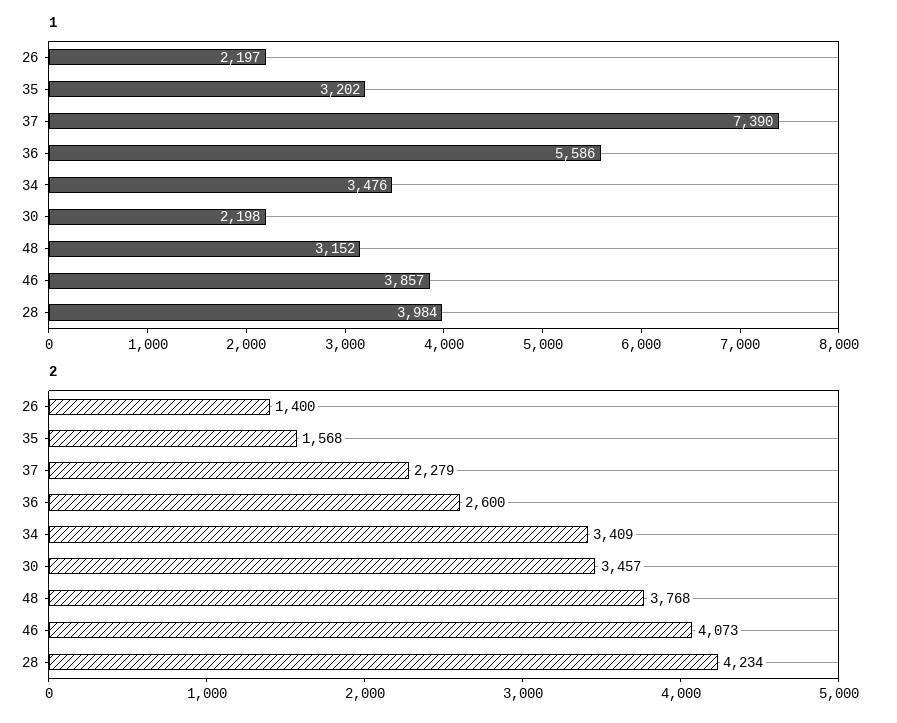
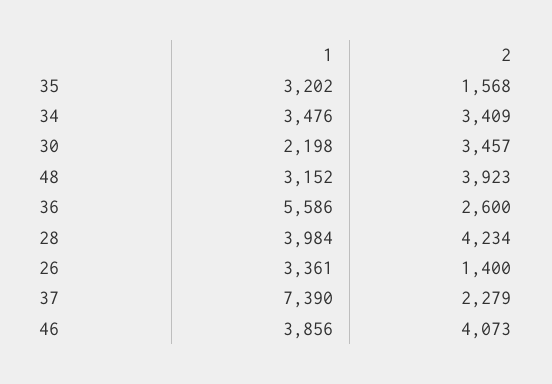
1, 26: 2197 -> 3361
1, 46: 3857 -> 3856
2, 48: 3768 -> 3923

